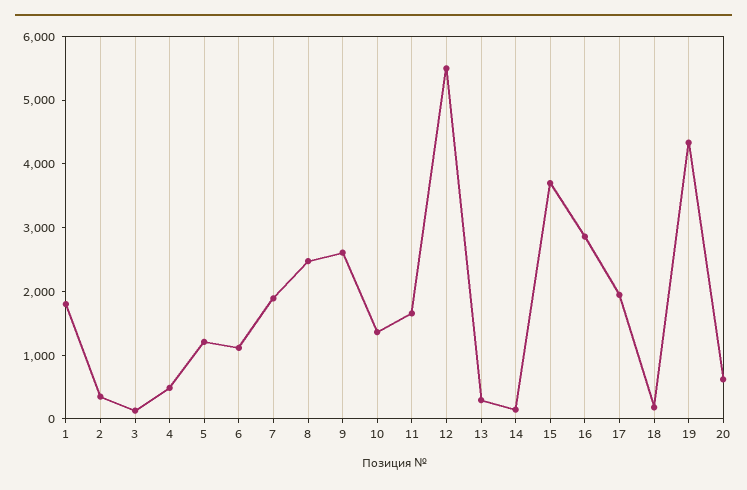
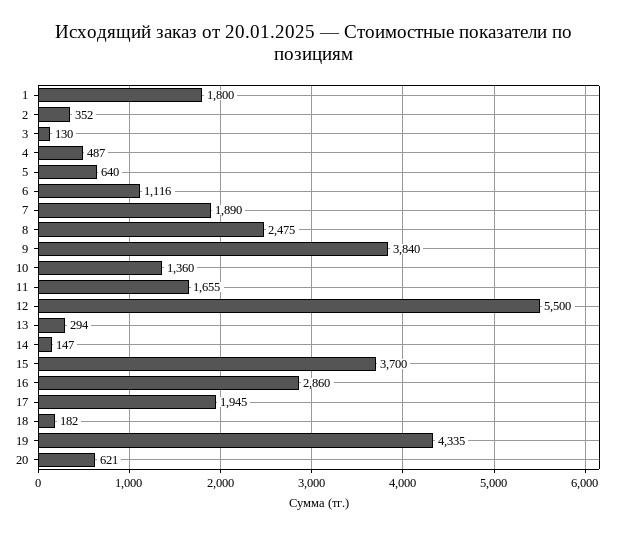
5: 1200 -> 640
9: 2600 -> 3840

